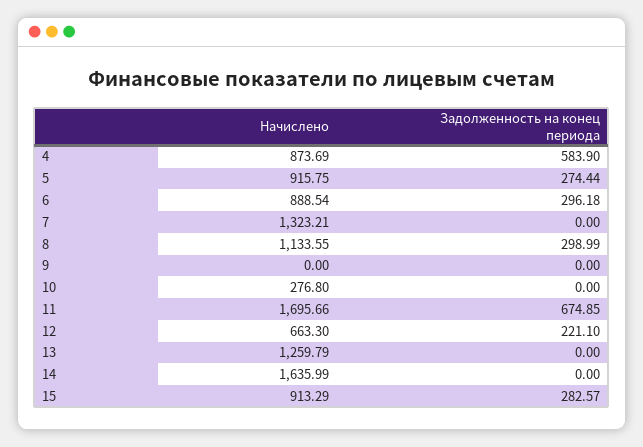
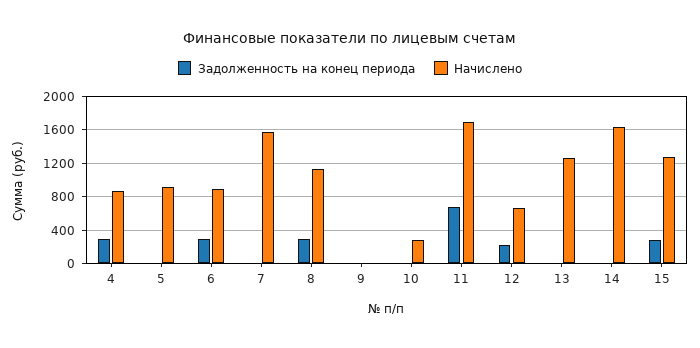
Задолженность на конец периода, 4: 583.9 -> 300
Задолженность на конец периода, 5: 274.44 -> 0
Начислено, 7: 1323.21 -> 1600
Начислено, 15: 913.29 -> 1300

